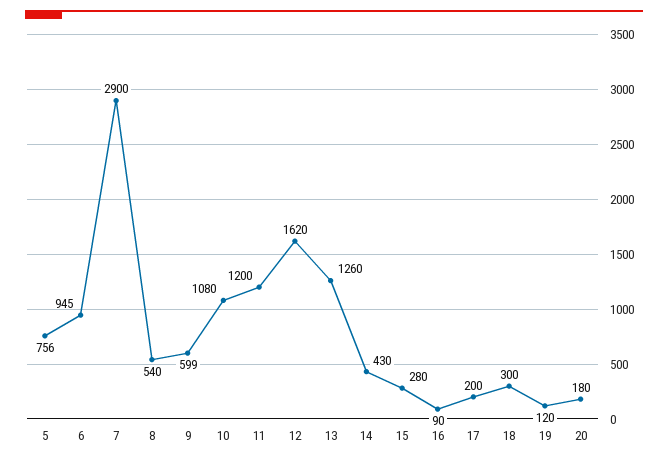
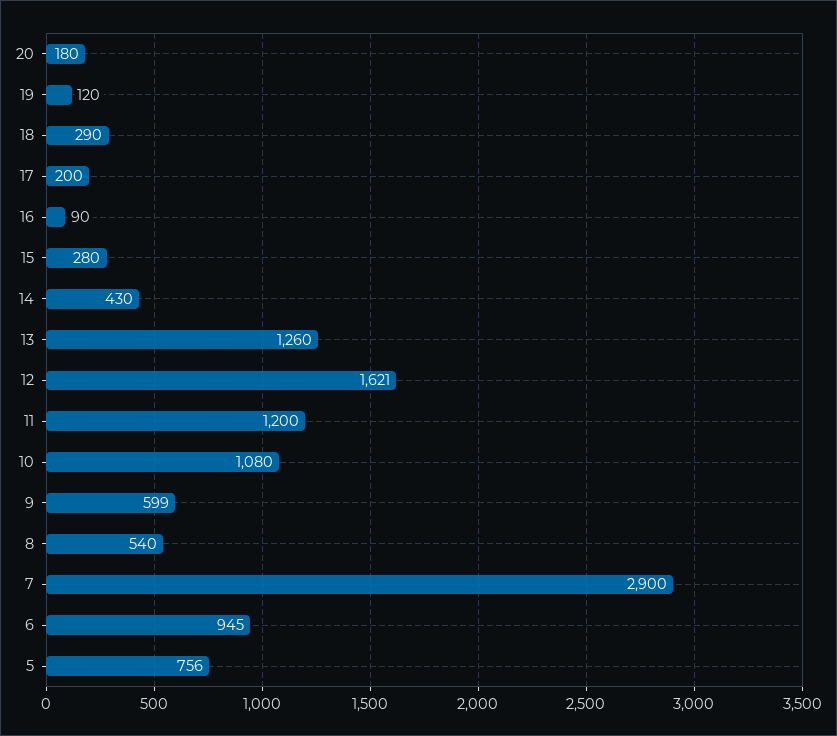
12: 1620 -> 1621
18: 300 -> 290

